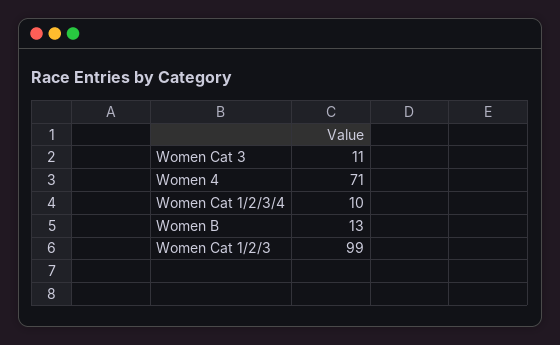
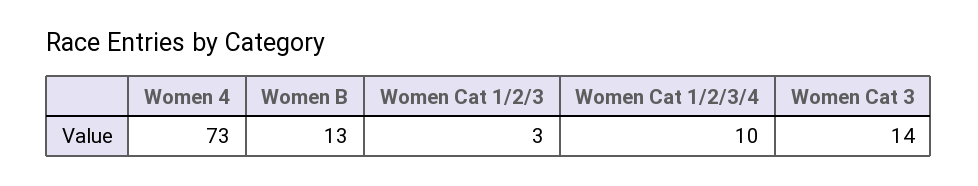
Women Cat 3: 11 -> 14
Women 4: 71 -> 73
Women Cat 1/2/3: 99 -> 3

